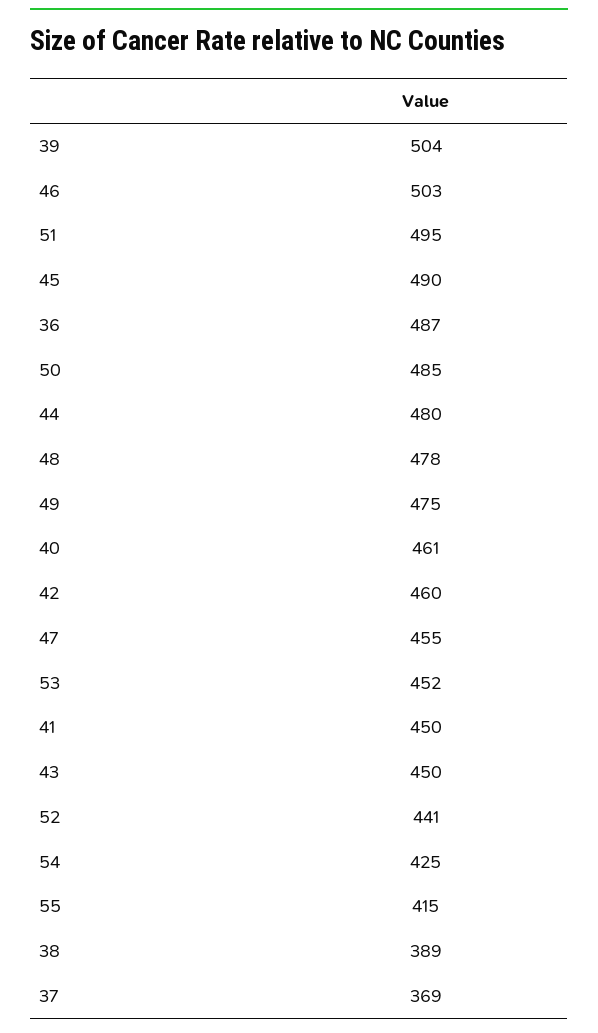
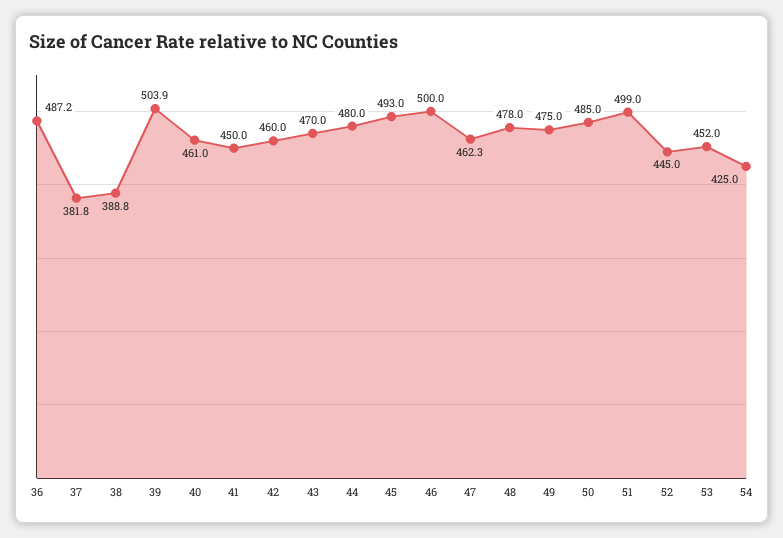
46: 503 -> 500
51: 495 -> 499
45: 490 -> 493
47: 455 -> 462.3
43: 450 -> 470
52: 441 -> 445
55: 415 -> none
37: 369 -> 381.8

